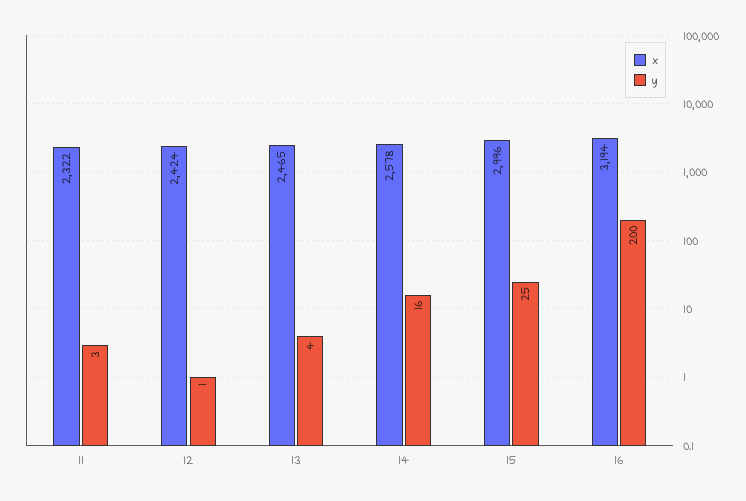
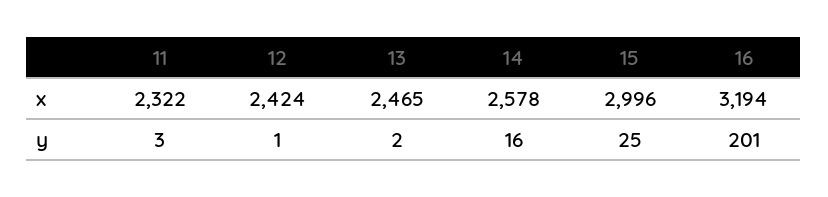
y, 13: 4 -> 2
y, 16: 200 -> 201

